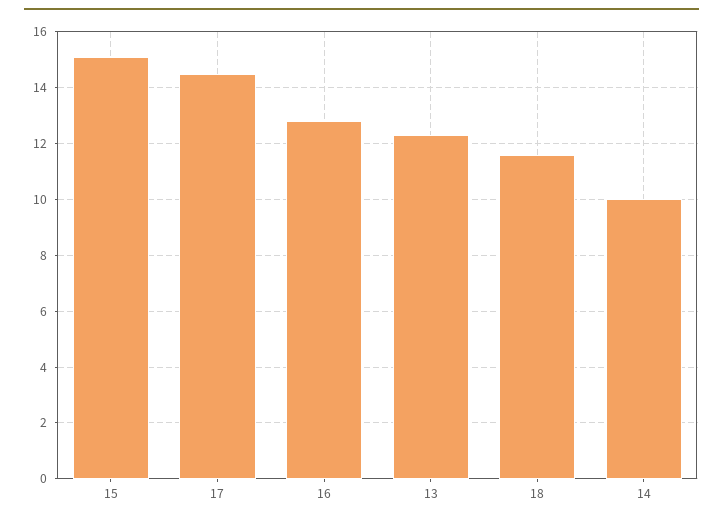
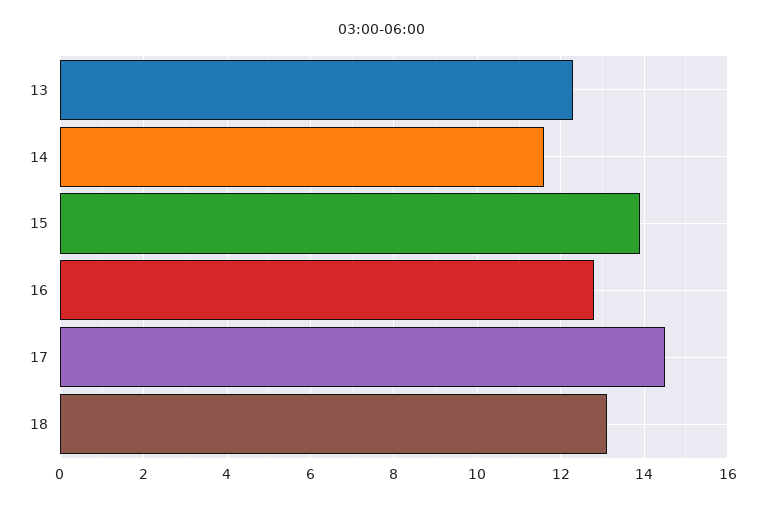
15: 15 -> 14
18: 11.5 -> 13
14: 10 -> 11.5

